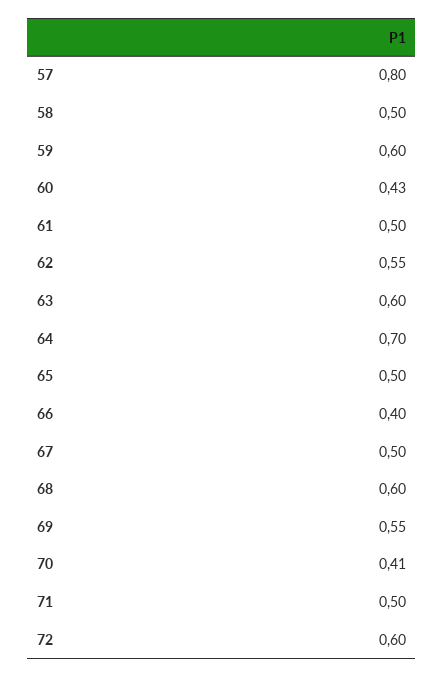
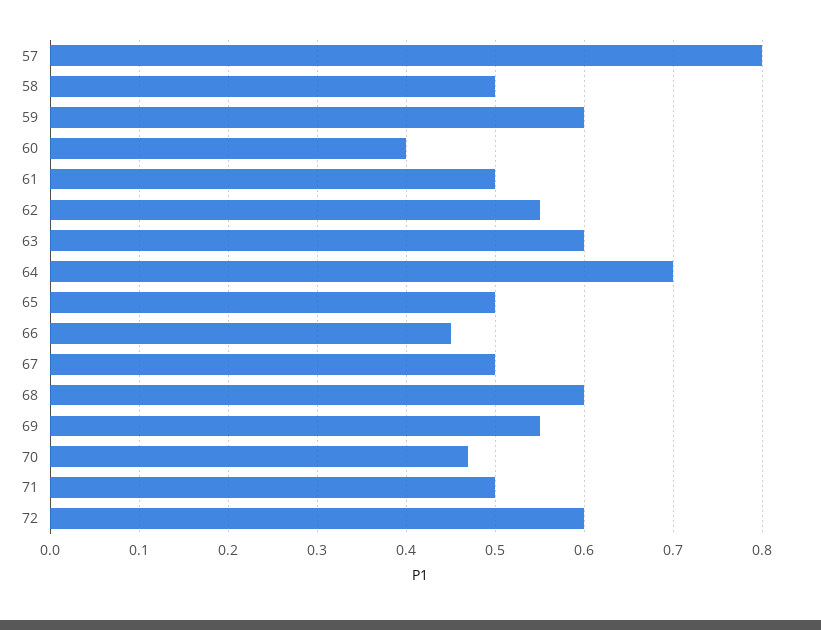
60: 0.43 -> 0.4
66: 0.4 -> 0.45
70: 0.41 -> 0.47

